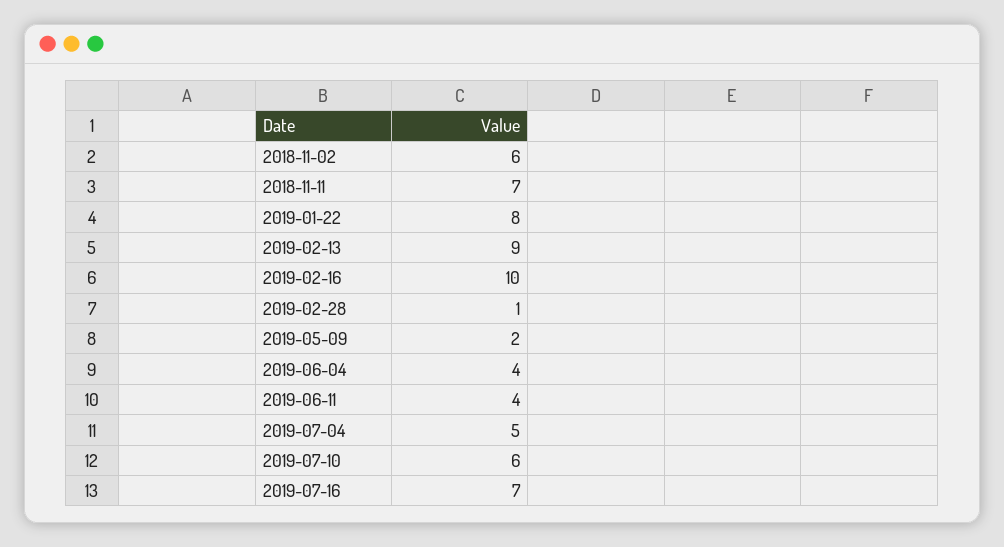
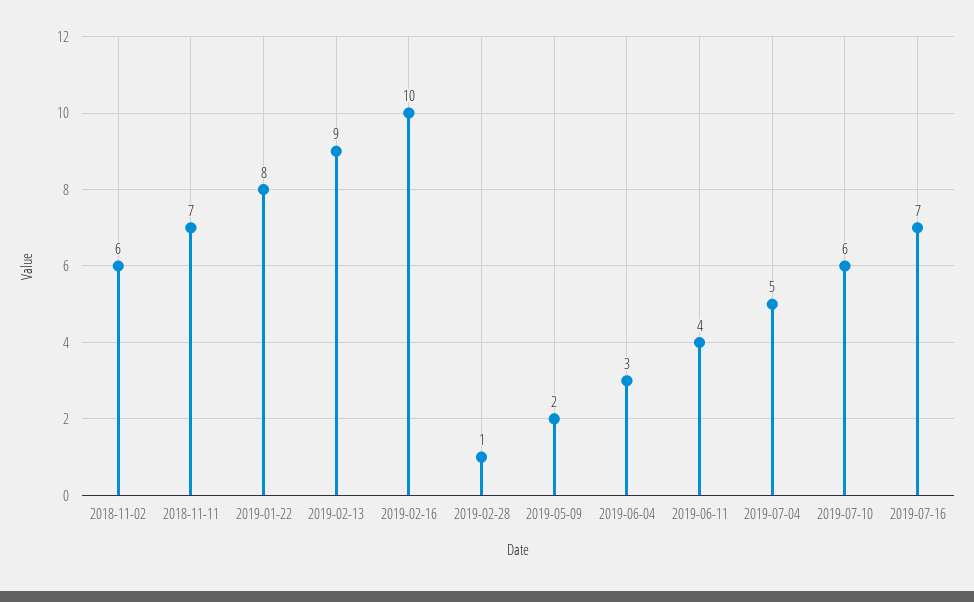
2019-06-04: 4 -> 3

